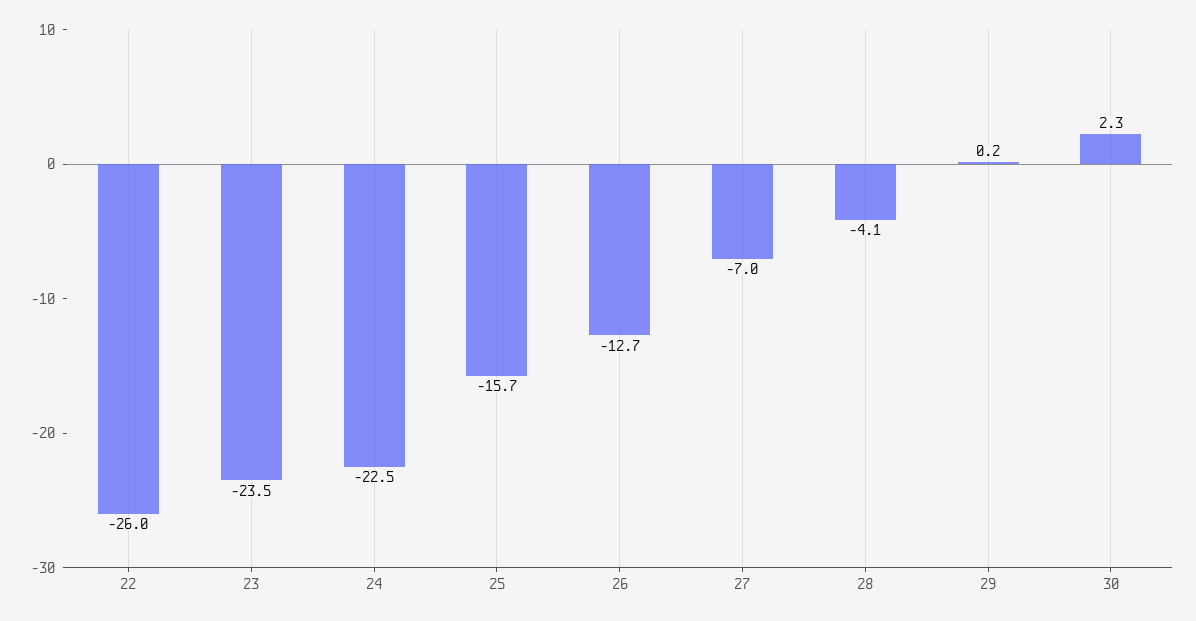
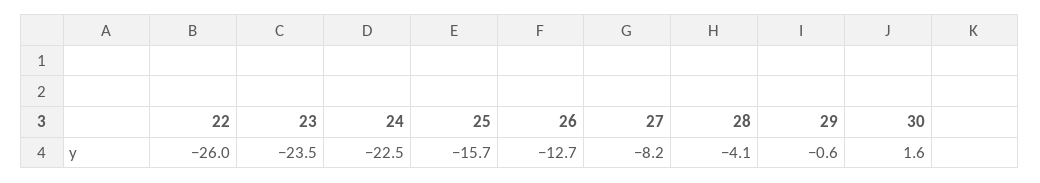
27: -7 -> -8.2
29: 0.2 -> -0.6
30: 2.3 -> 1.6

